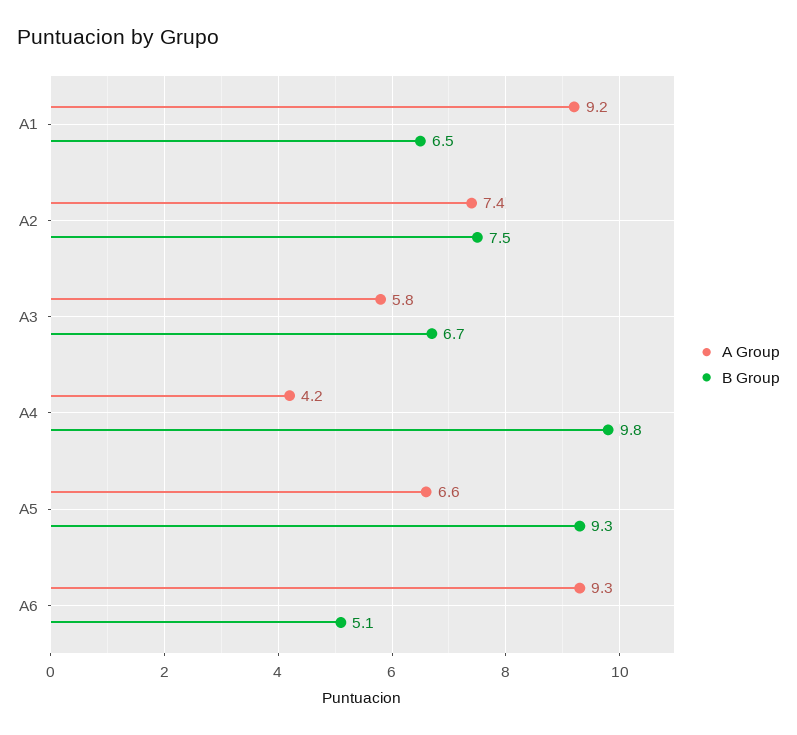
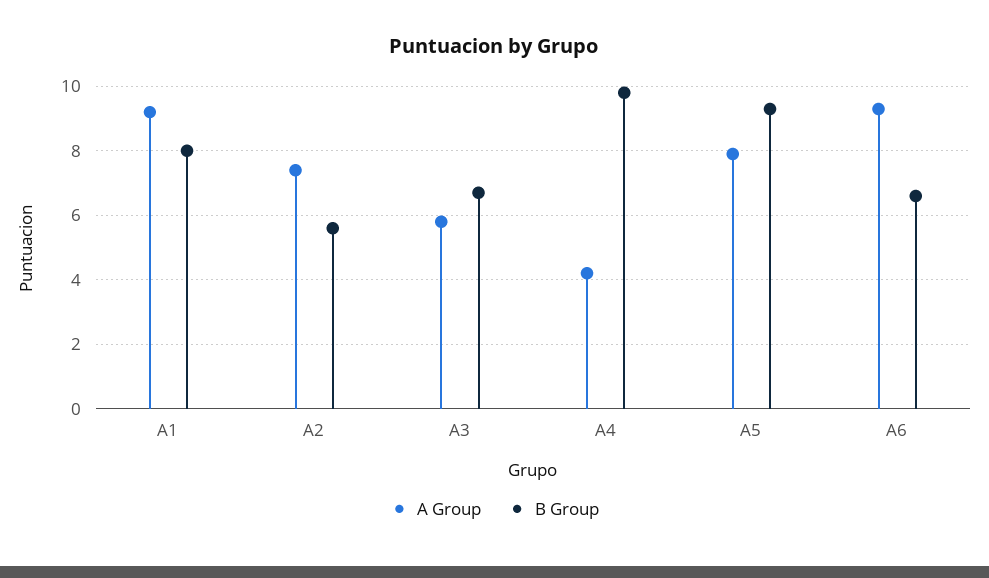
B Group, A1: 6.5 -> 8
B Group, A2: 7.5 -> 5.5
A Group, A5: 6.6 -> 8
B Group, A6: 5.1 -> 6.5

